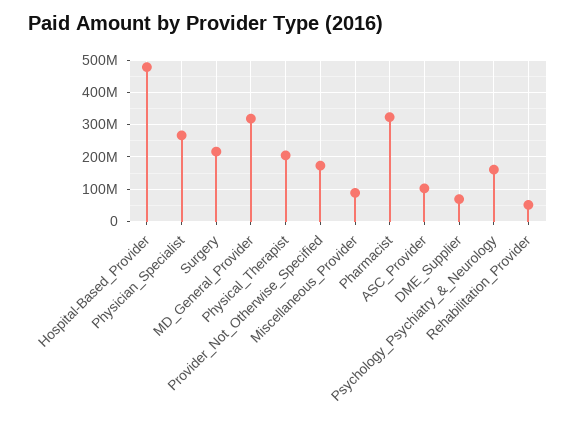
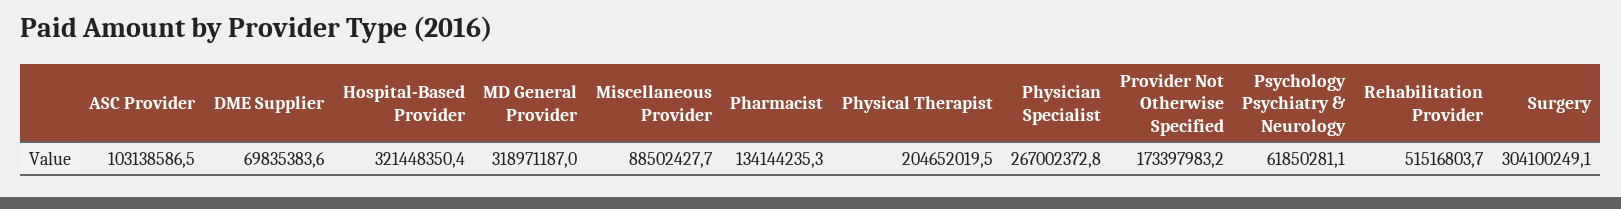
Hospital-Based_Provider: 480000000 -> 321448350.4
Surgery: 220000000 -> 304100249.1
Pharmacist: 320000000 -> 134144235.3
Psychology_Psychiatry_&_Neurology: 160000000 -> 61850281.1

